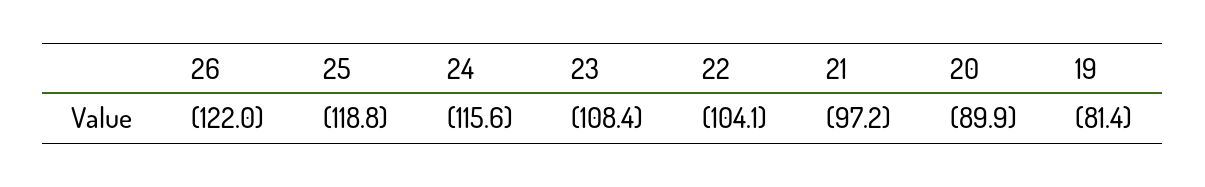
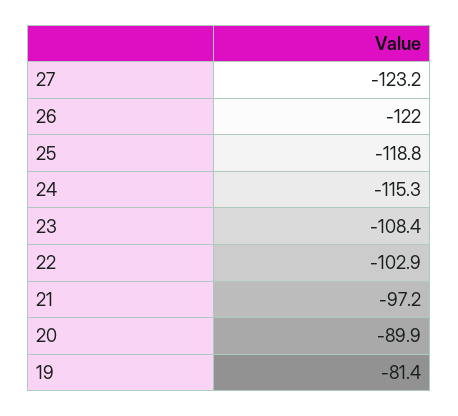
24: -115.6 -> -115.3
22: -104.1 -> -102.9
27: none -> -123.2

